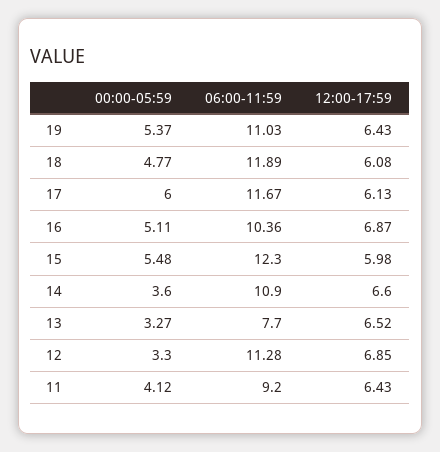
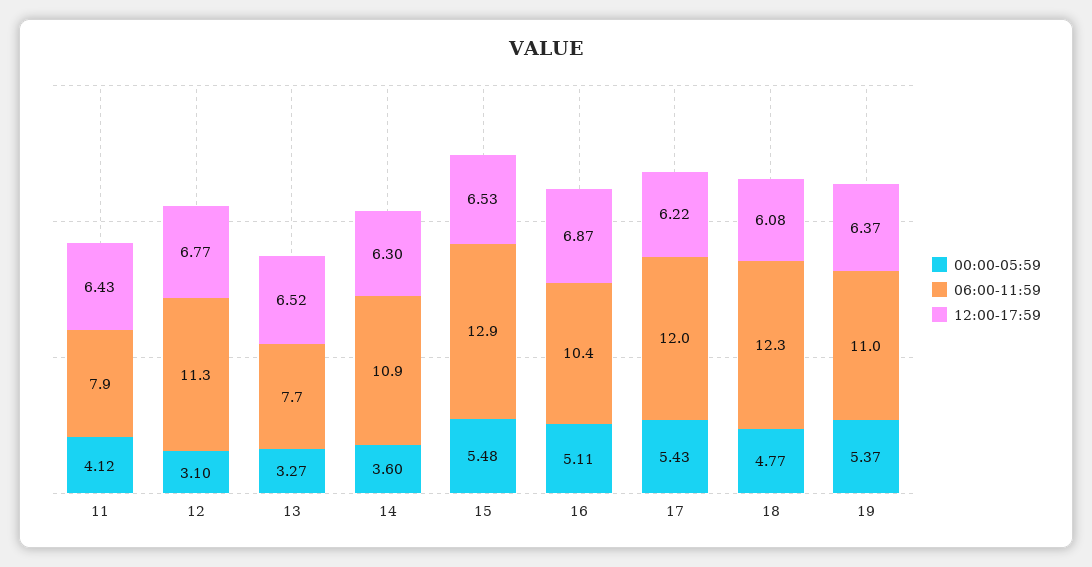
12:00-17:59, 19: 6.43 -> 6.37
06:00-11:59, 18: 11.89 -> 12.3
00:00-05:59, 17: 6 -> 5.43
06:00-11:59, 17: 11.67 -> 12
12:00-17:59, 17: 6.13 -> 6.22
06:00-11:59, 15: 12.3 -> 12.9
12:00-17:59, 15: 5.98 -> 6.53
12:00-17:59, 14: 6.6 -> 6.3
00:00-05:59, 12: 3.3 -> 3.1
12:00-17:59, 12: 6.85 -> 6.77
06:00-11:59, 11: 9.2 -> 7.9

